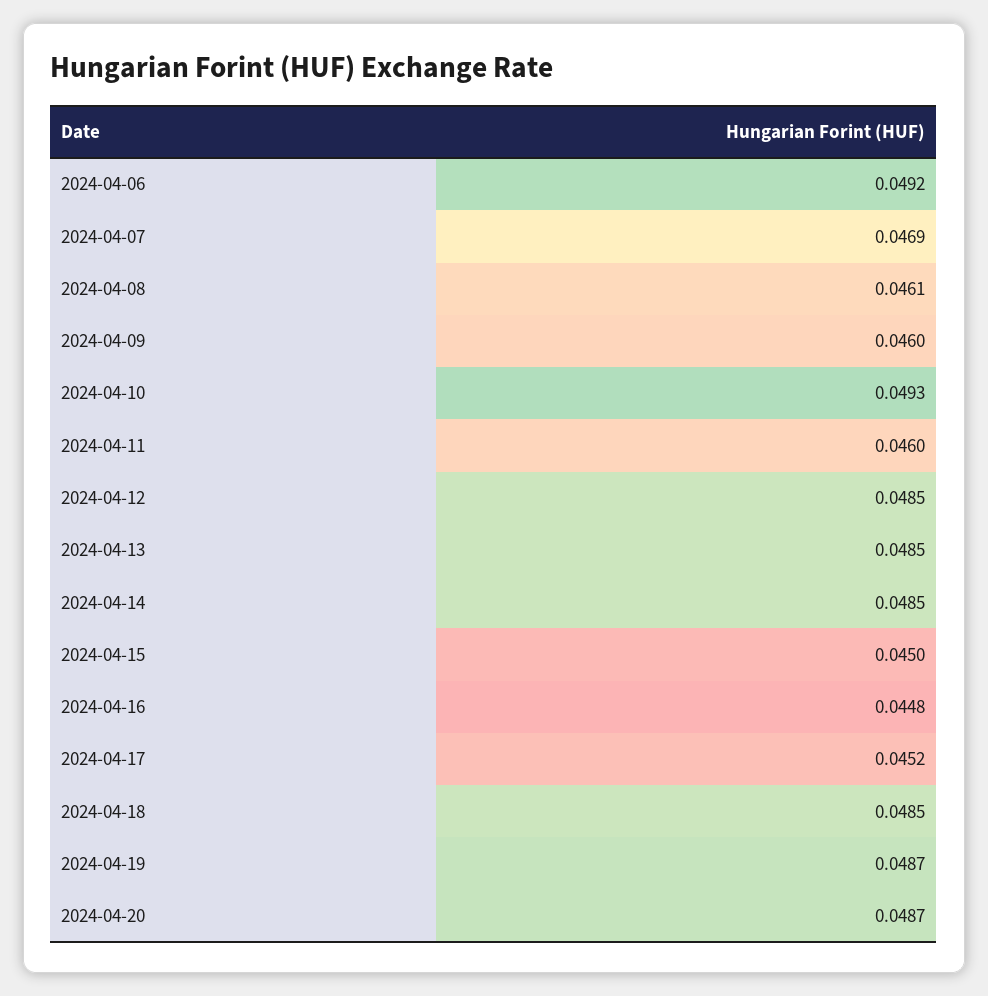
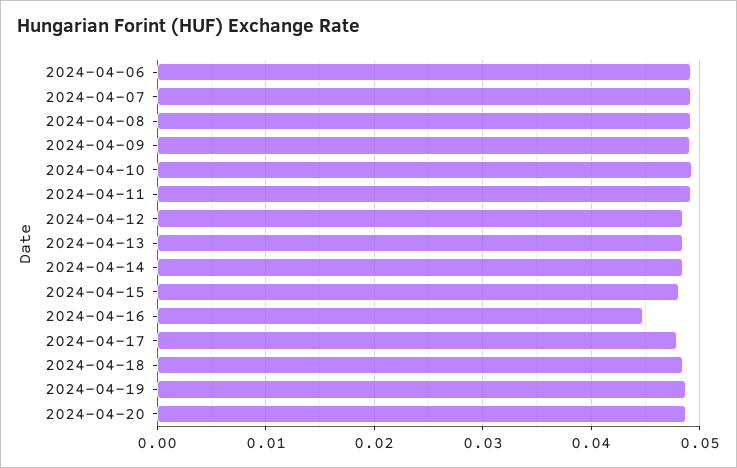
2024-04-07: 0.0469 -> 0.049
2024-04-08: 0.0461 -> 0.049
2024-04-09: 0.046 -> 0.049
2024-04-11: 0.046 -> 0.049
2024-04-15: 0.045 -> 0.048
2024-04-17: 0.0452 -> 0.048

